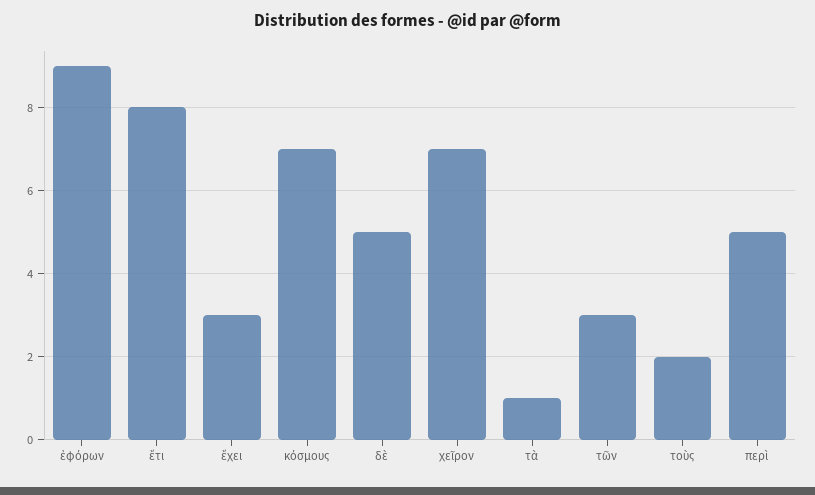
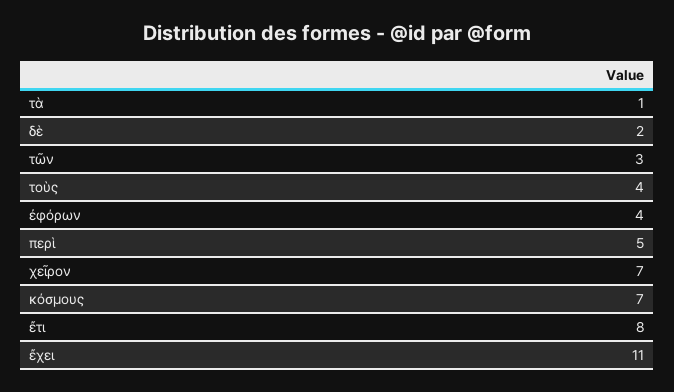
ἐφόρων: 9 -> 4
ἔχει: 3 -> 11
δὲ: 5 -> 2
τοὺς: 2 -> 4

